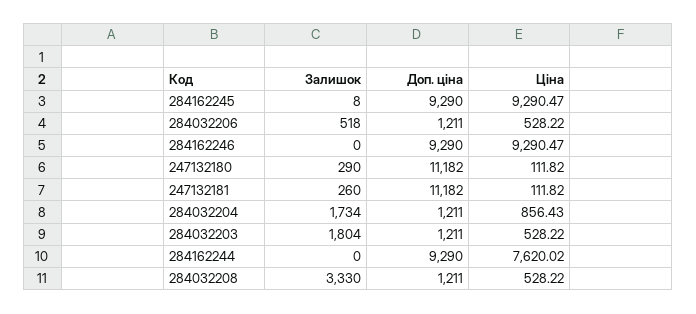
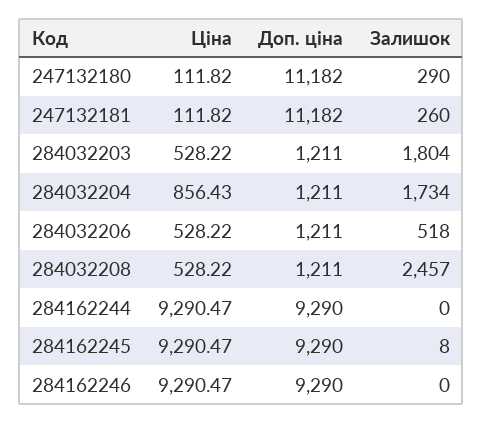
Ціна, 284162244: 7620.02 -> 9290.47
Залишок, 284032208: 3330 -> 2457

